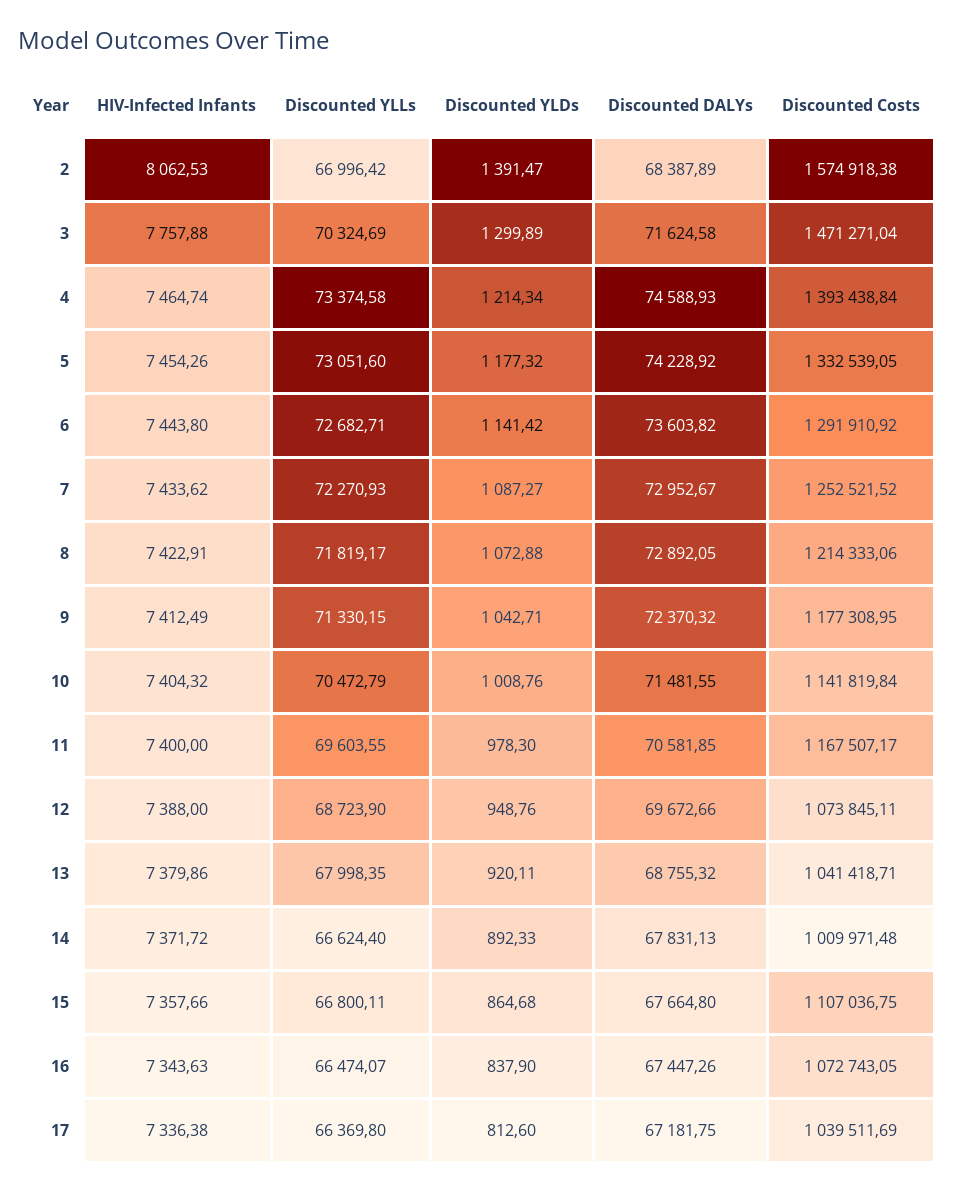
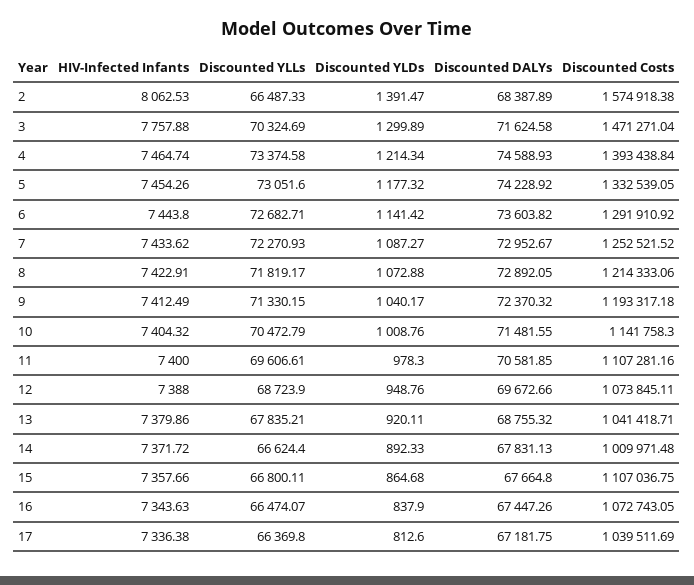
Discounted YLLs, 2: 66996.42 -> 66487.33
Discounted YLDs, 9: 1042.71 -> 1040.17
Discounted Costs, 9: 1177308.95 -> 1193317.18
Discounted Costs, 10: 1141819.84 -> 1141758.3
Discounted YLLs, 11: 69603.55 -> 69606.61
Discounted Costs, 11: 1167507.17 -> 1107281.16
Discounted YLLs, 13: 67998.35 -> 67835.21

